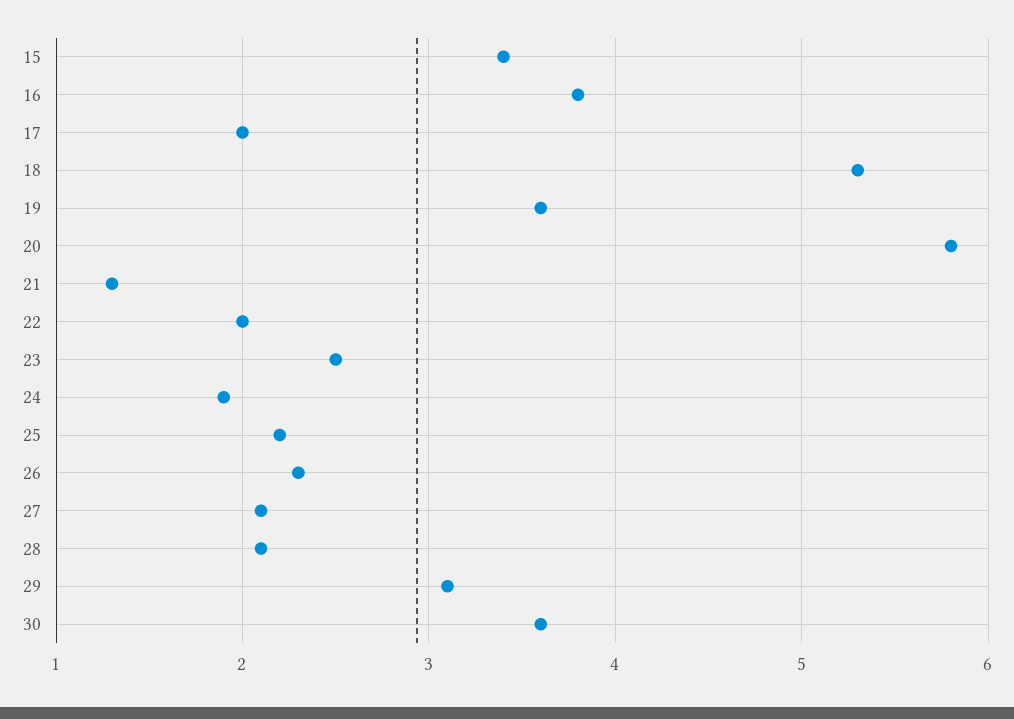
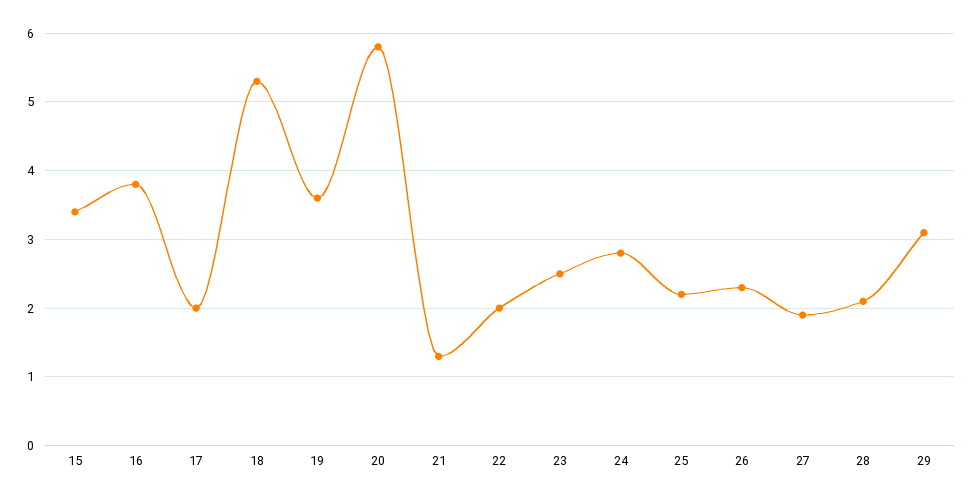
24: 1.9 -> 2.8
27: 2.1 -> 1.9
30: 3.6 -> none

